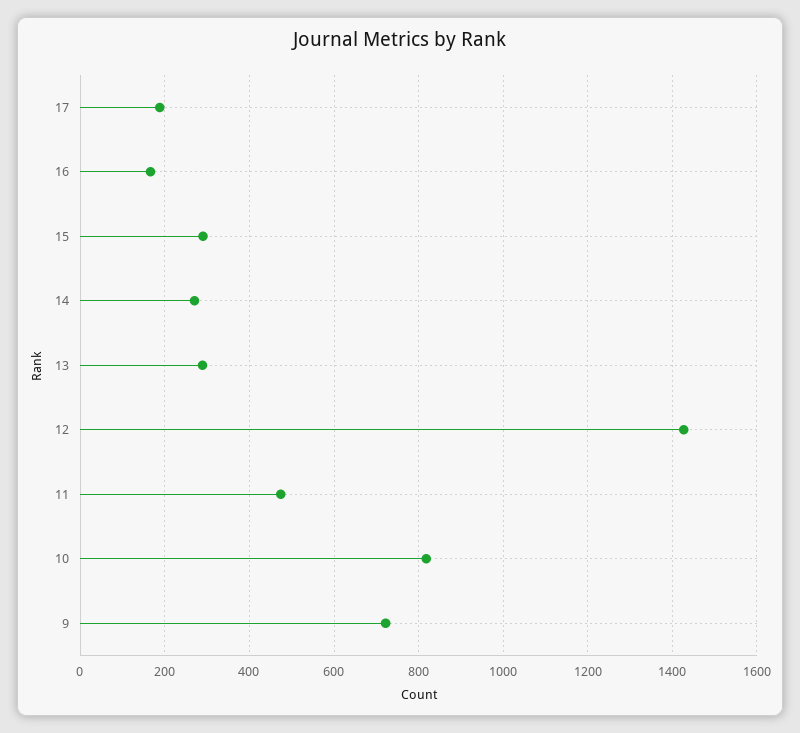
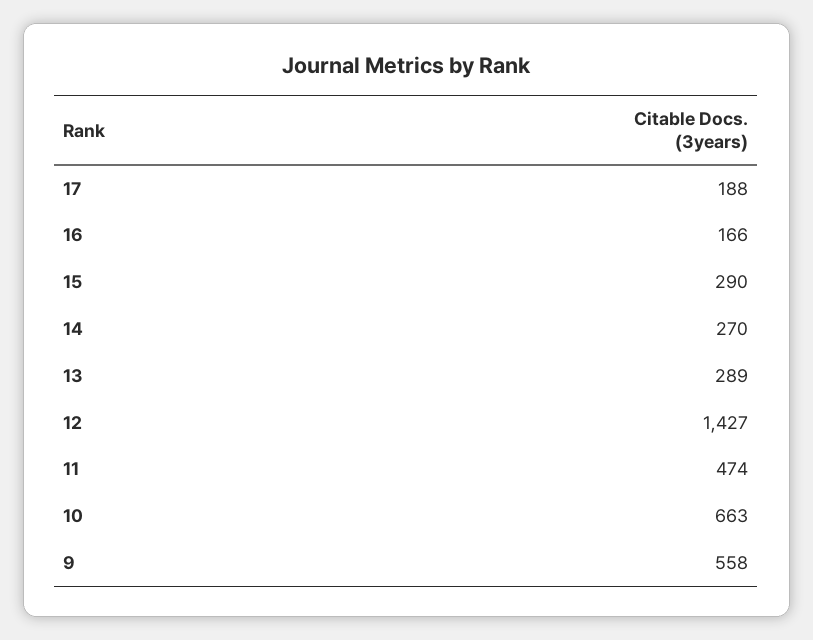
10: 820 -> 663
9: 720 -> 558

